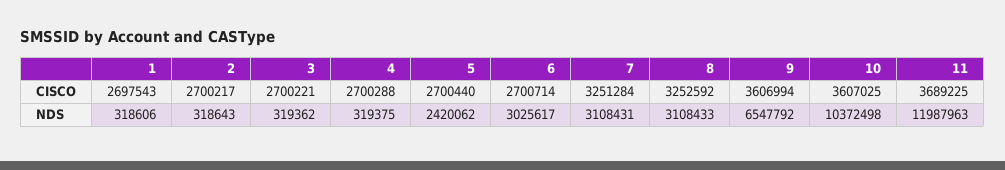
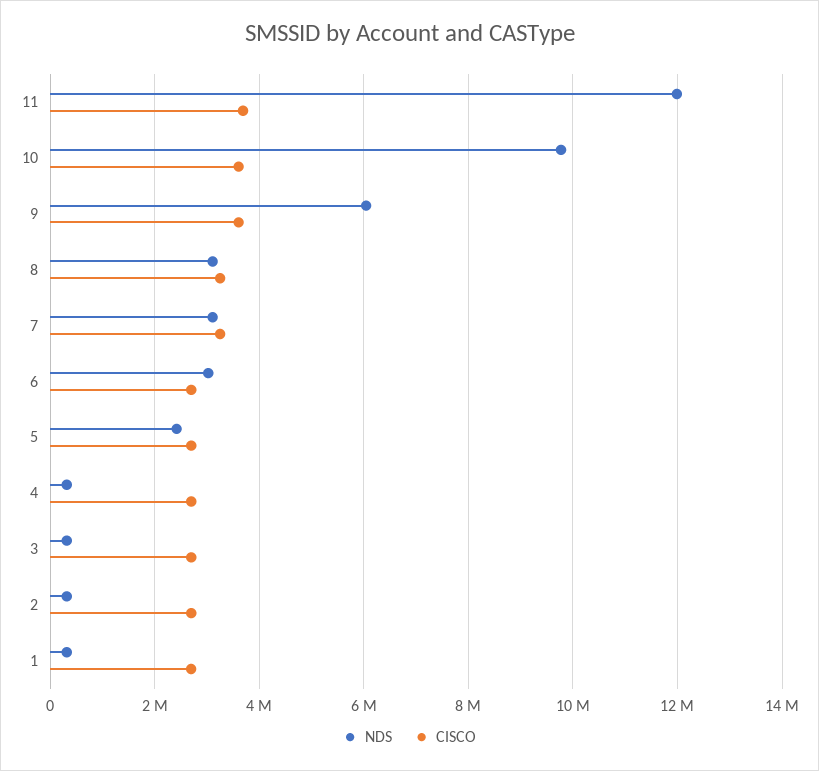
NDS, 9: 6547792 -> 6000000
NDS, 10: 10372498 -> 9800000

